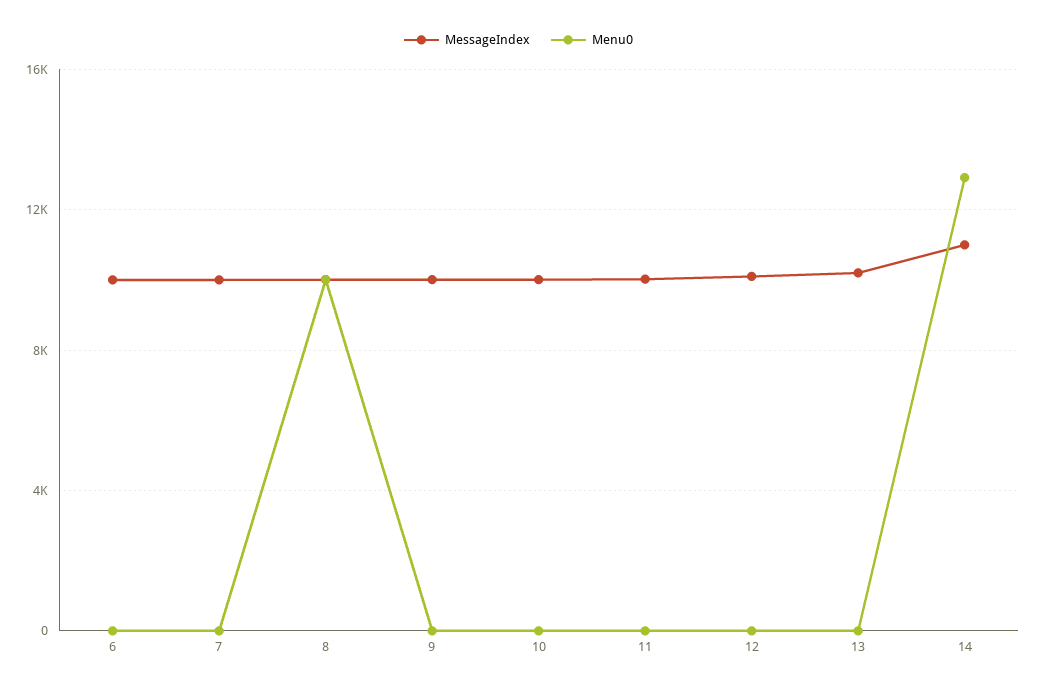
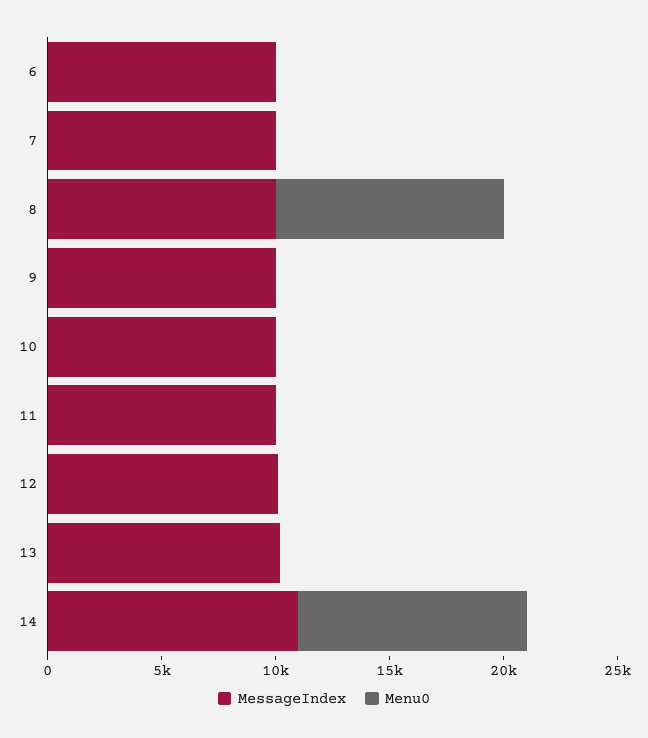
Menu0, 14: 13000 -> 10000

